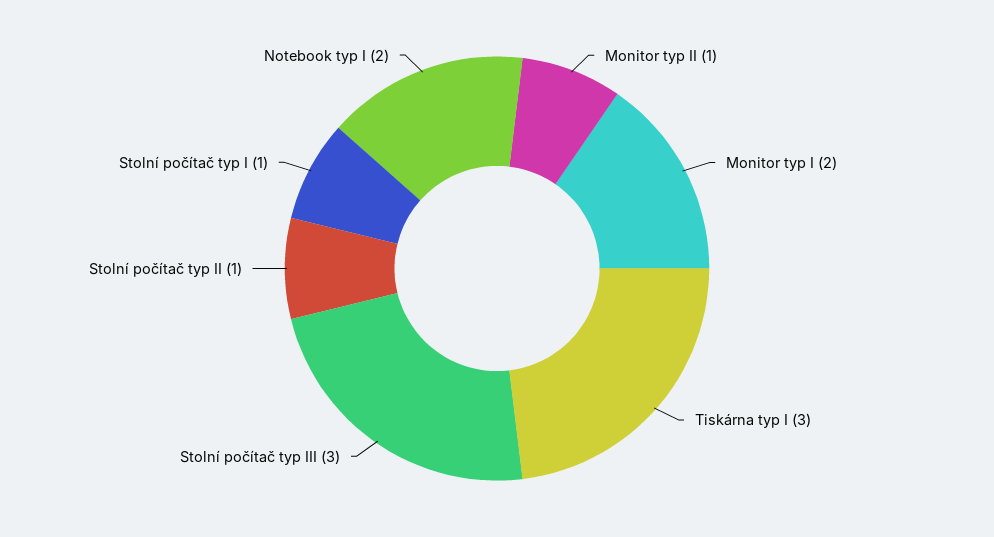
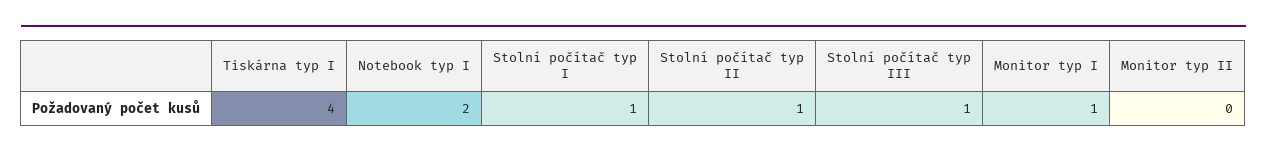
Monitor typ II: 1 -> 0
Monitor typ I: 2 -> 1
Tiskárna typ I: 3 -> 4
Stolní počítač typ III: 3 -> 1

